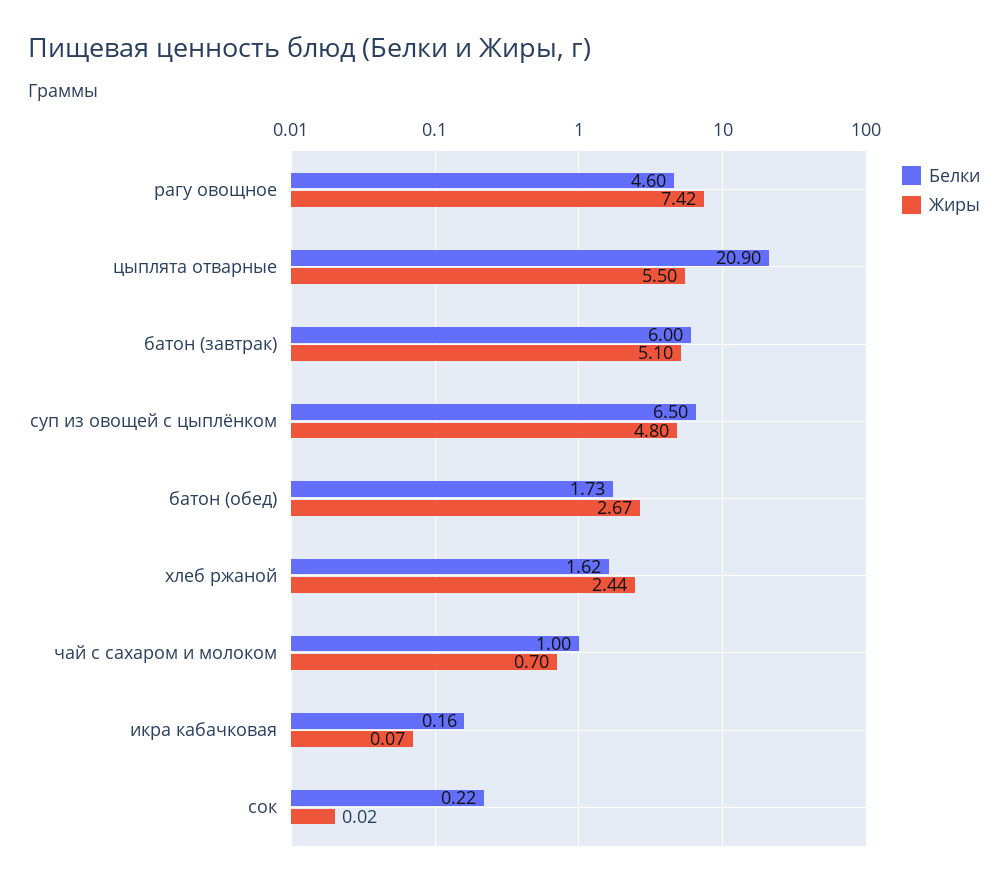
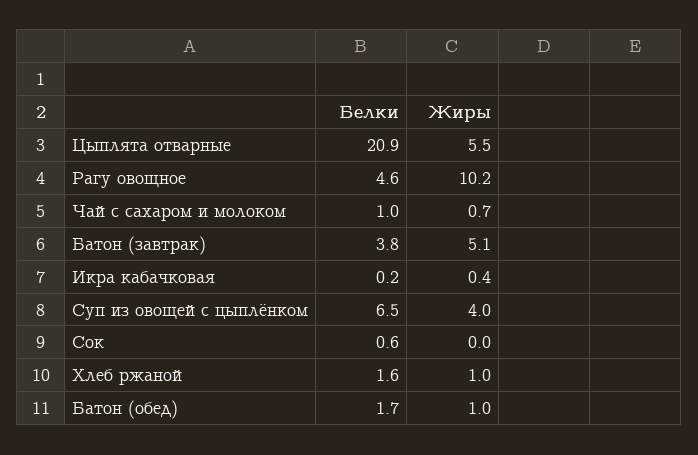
Жиры, рагу овощное: 7.42 -> 10.2
Белки, батон (завтрак): 6 -> 3.8
Жиры, суп из овощей с цыплёнком: 4.8 -> 4
Жиры, батон (обед): 2.67 -> 1
Жиры, хлеб ржаной: 2.44 -> 1
Жиры, икра кабачковая: 0.07 -> 0.4
Белки, сок: 0.22 -> 0.6

